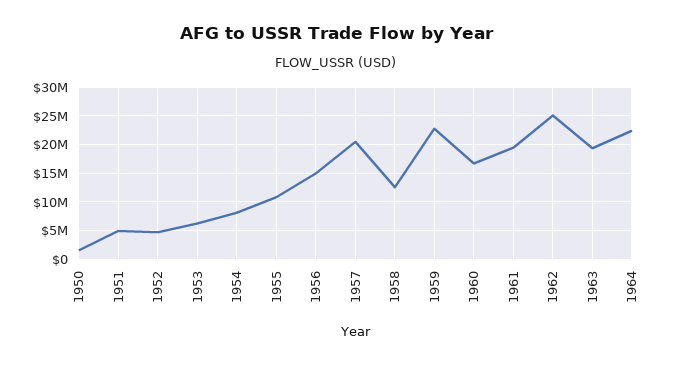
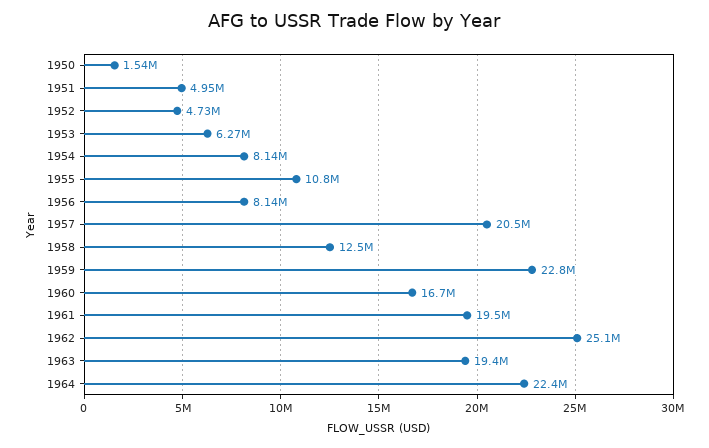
1956: 15000000 -> 8140000

